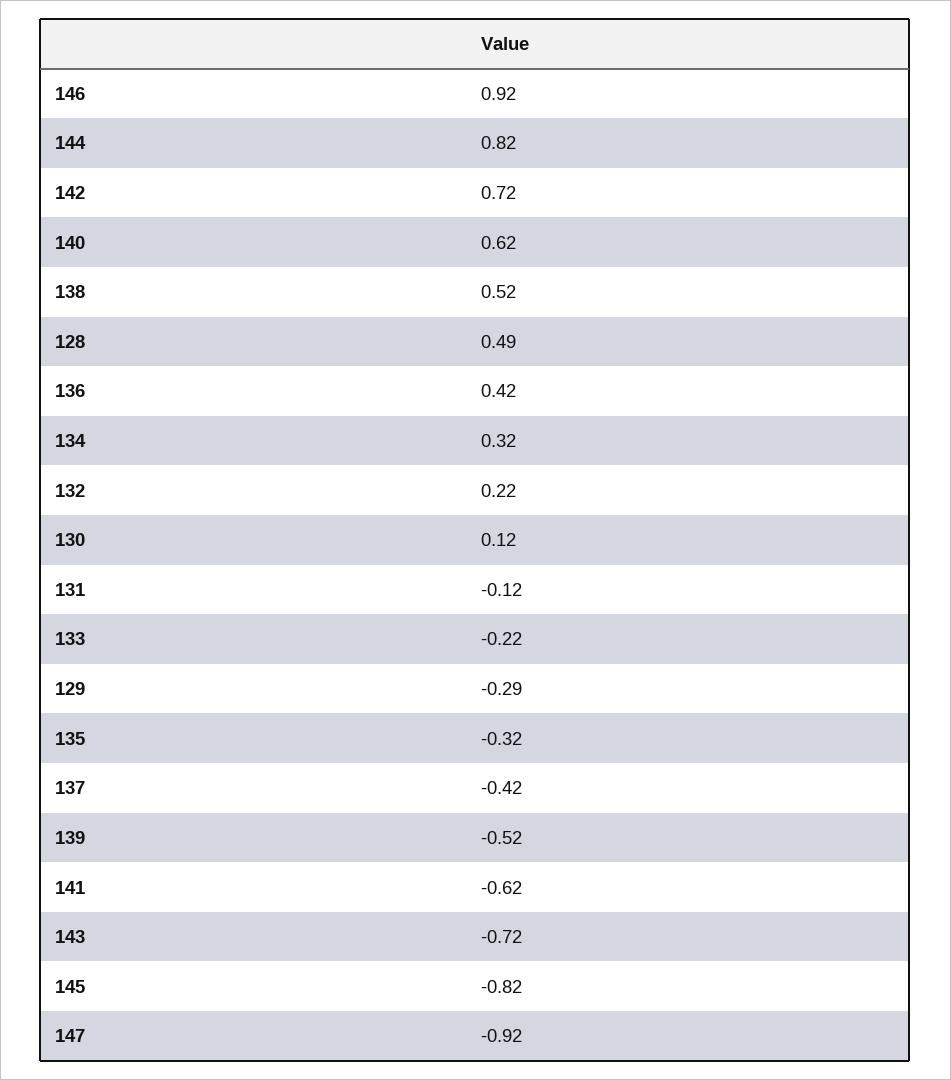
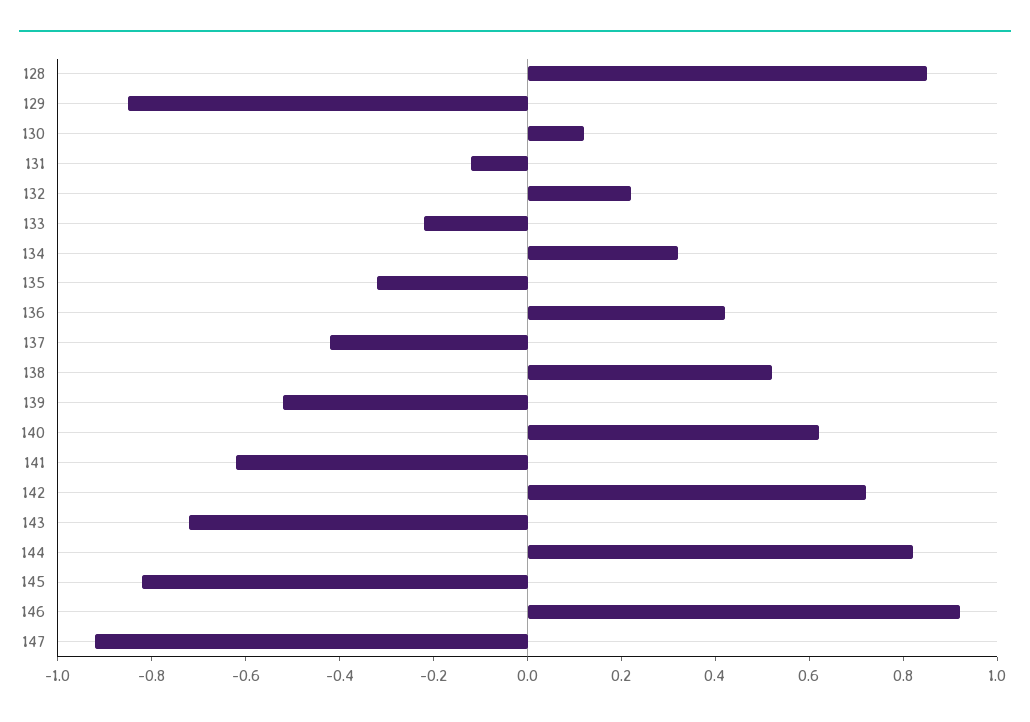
128: 0.49 -> 0.85
129: -0.29 -> -0.85

